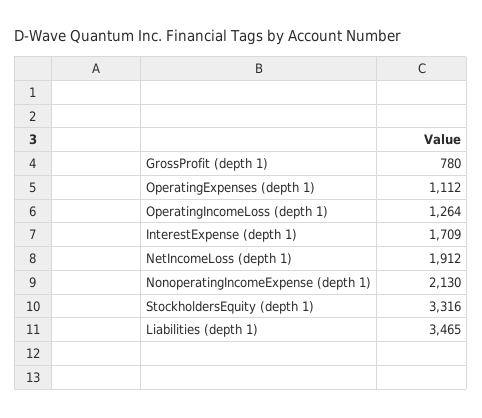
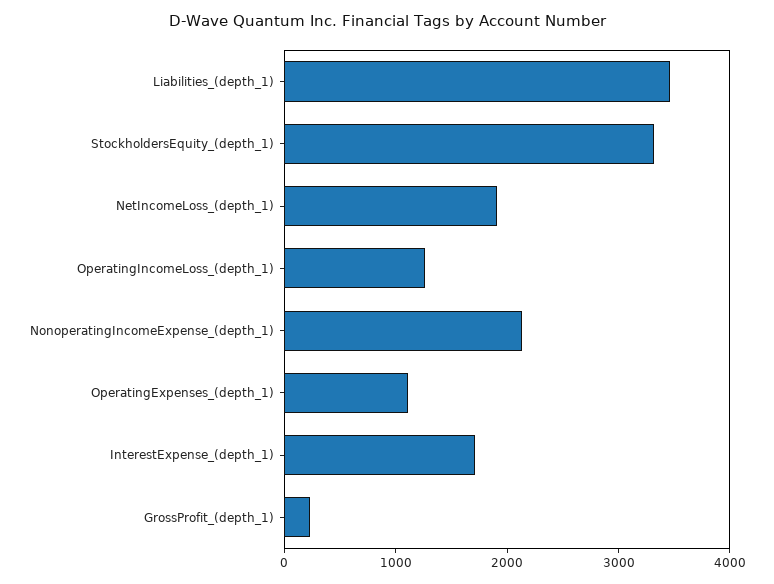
GrossProfit (depth 1): 780 -> 200

